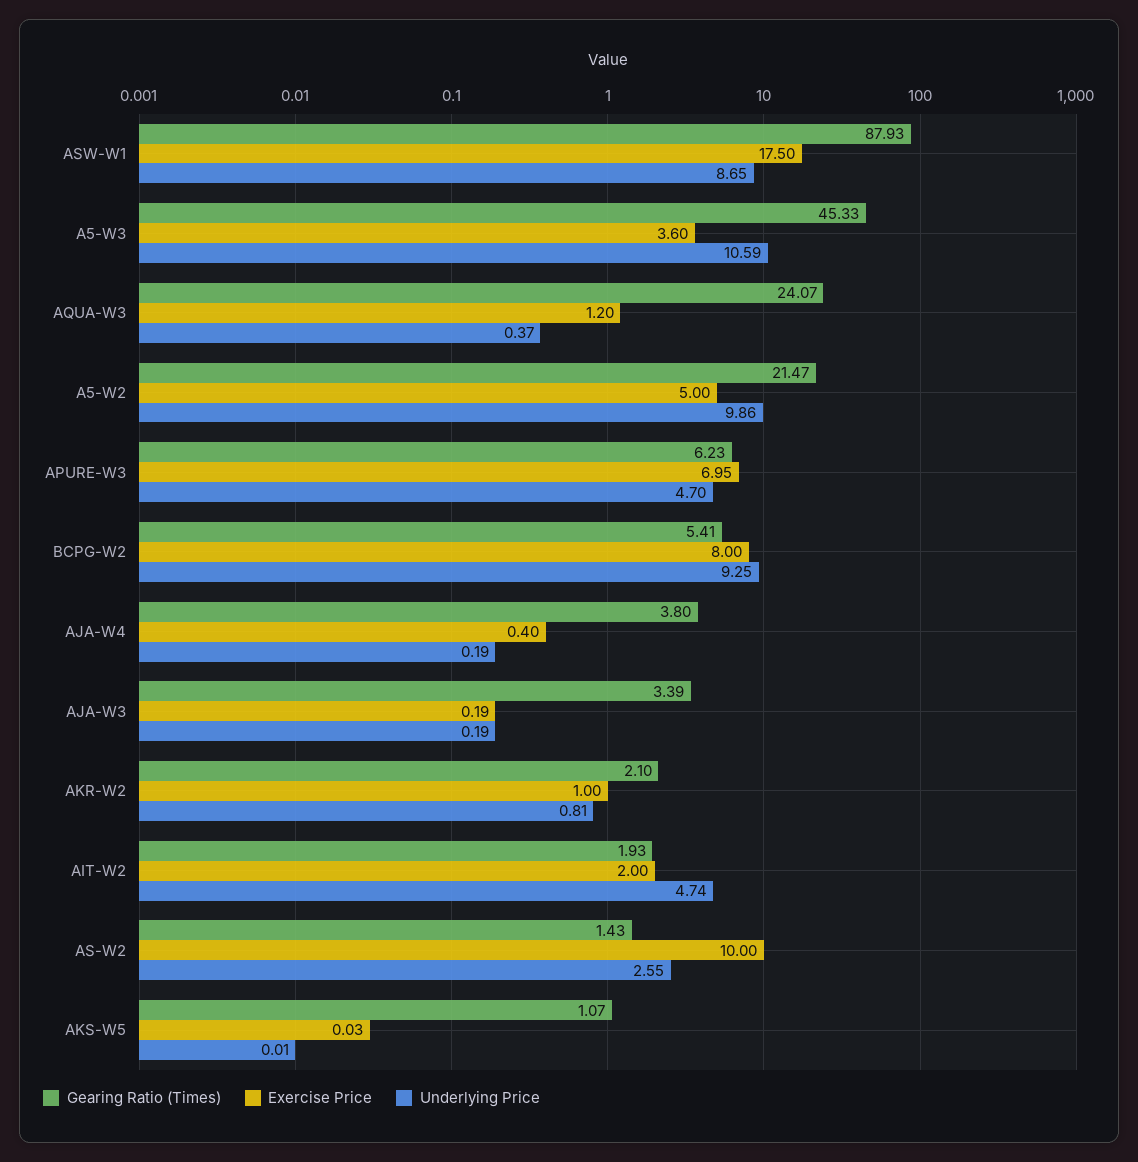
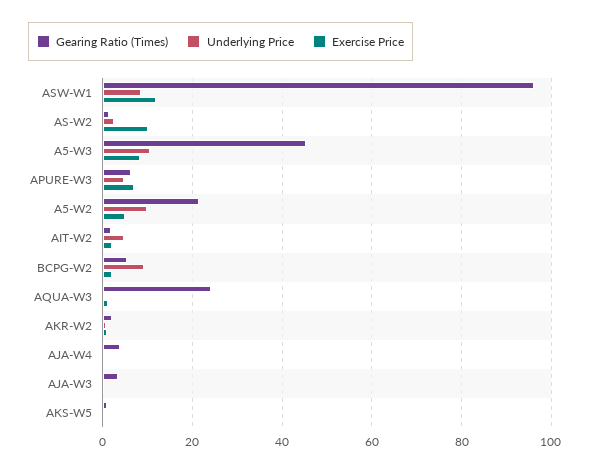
Gearing Ratio (Times), ASW-W1: 87.93 -> 96
Exercise Price, ASW-W1: 17.5 -> 12
Exercise Price, A5-W3: 3.6 -> 8
Exercise Price, BCPG-W2: 8 -> 2

